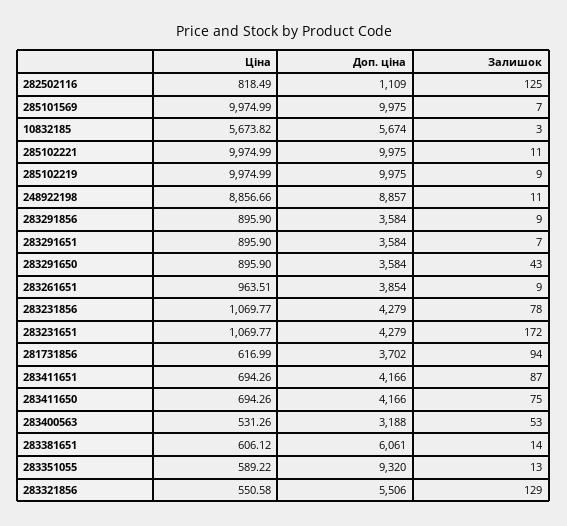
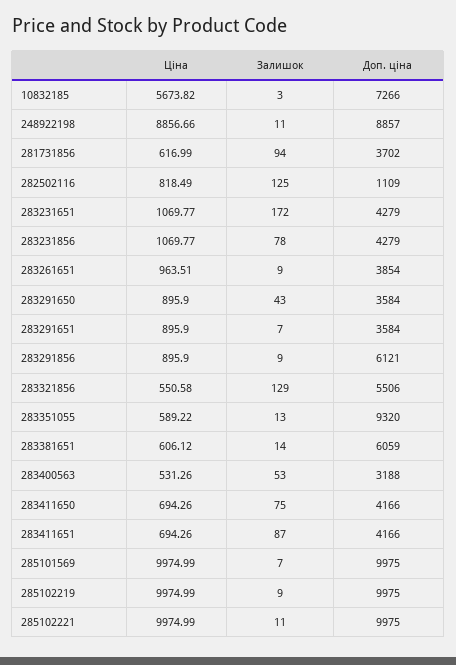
Доп. ціна, 10832185: 5674 -> 7266
Доп. ціна, 283291856: 3584 -> 6121
Доп. ціна, 283381651: 6061 -> 6059

